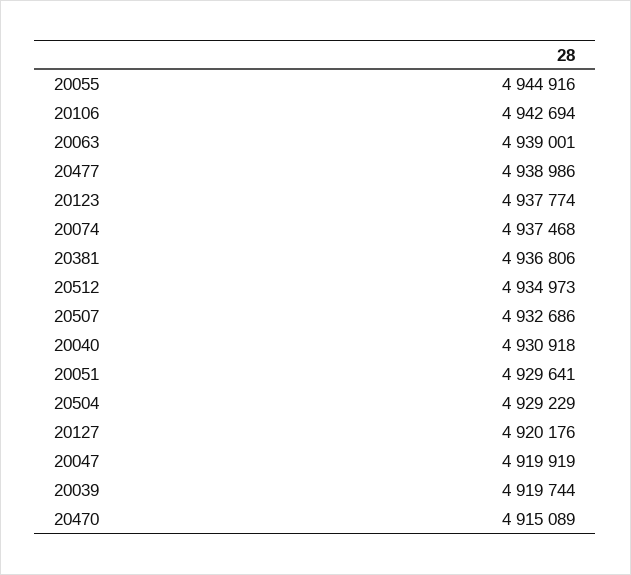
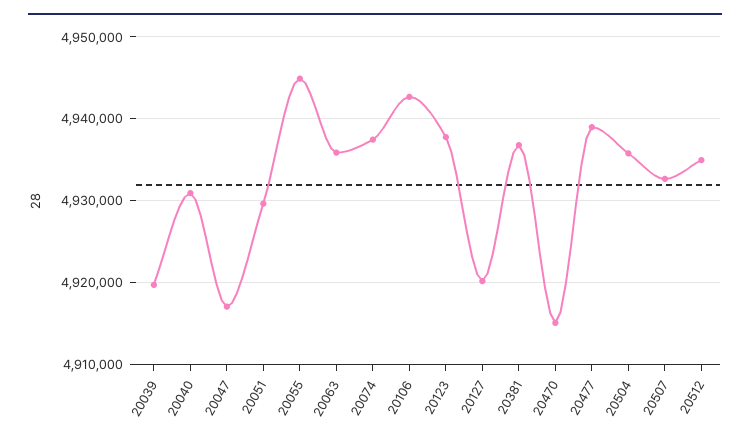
20063: 4939001 -> 4936000
20504: 4929229 -> 4936000
20047: 4919919 -> 4917000

